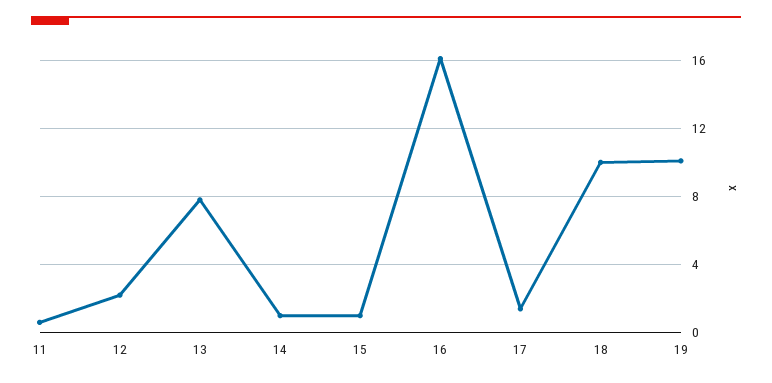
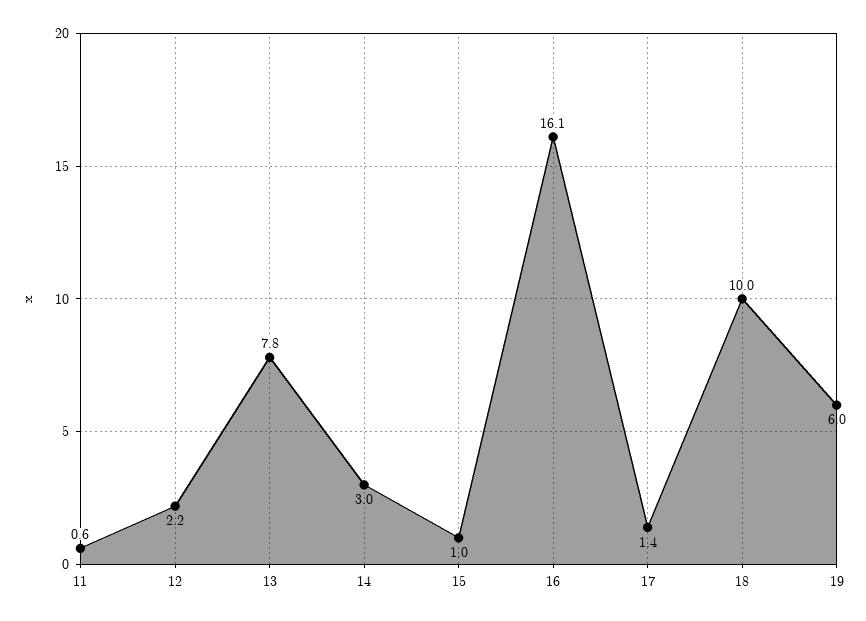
14: 1 -> 3
19: 10 -> 6

